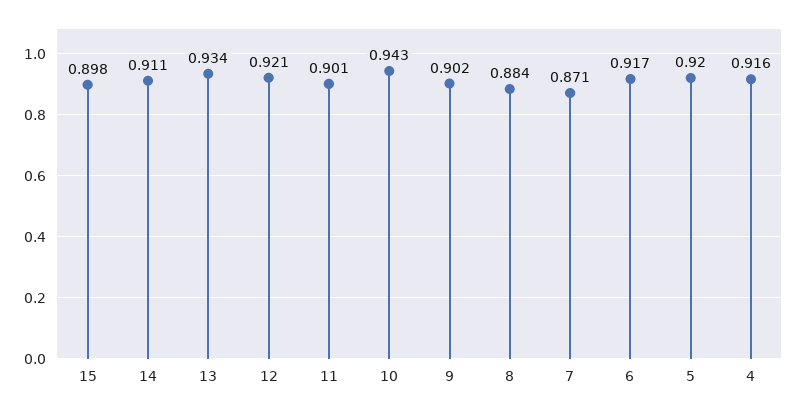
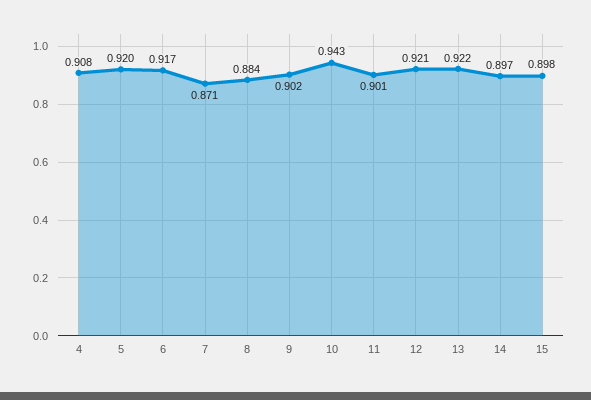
14: 0.911 -> 0.897
13: 0.934 -> 0.922
4: 0.916 -> 0.908

